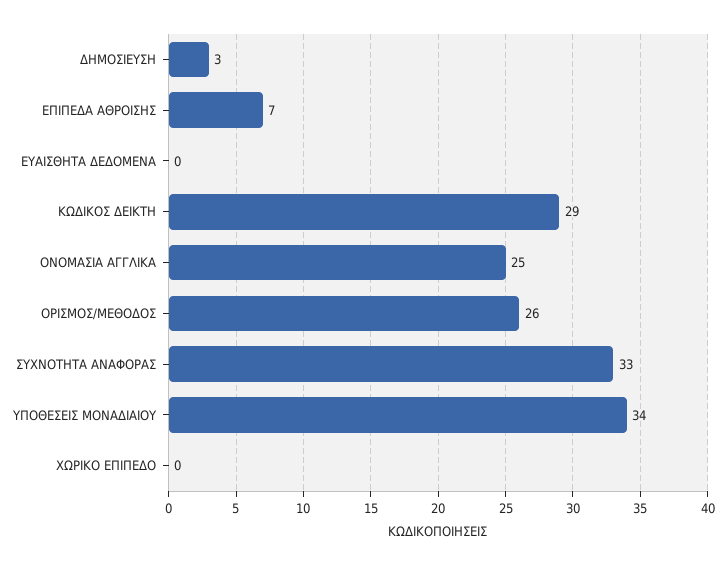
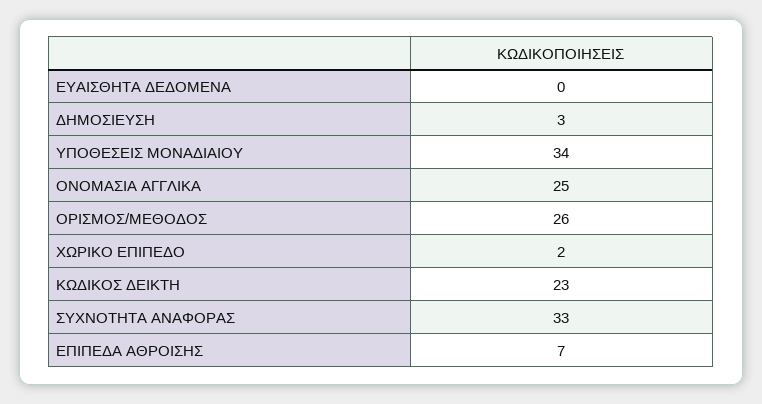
ΚΩΔΙΚΟΣ ΔΕΙΚΤΗ: 29 -> 23
ΧΩΡΙΚΟ ΕΠΙΠΕΔΟ: 0 -> 2

